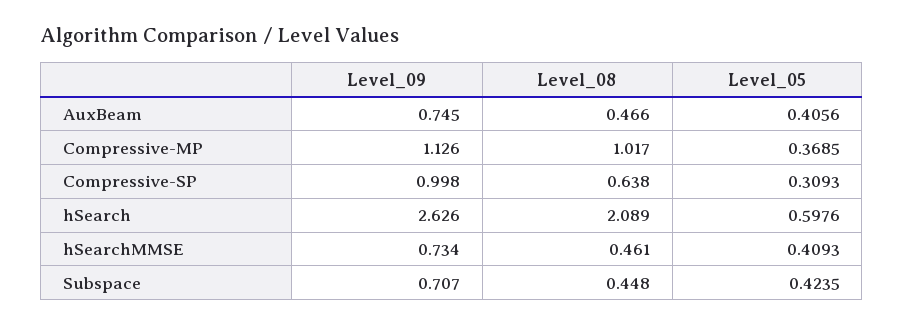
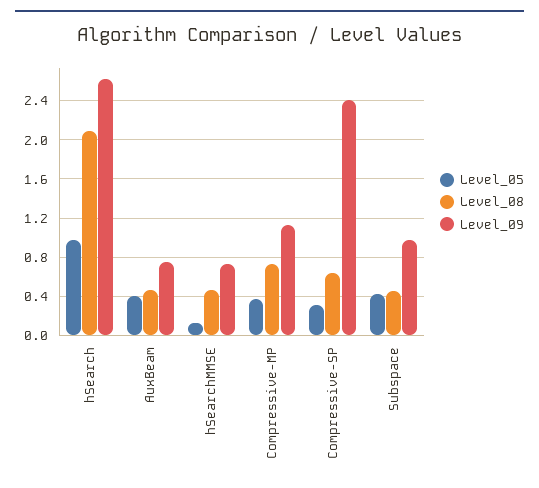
Level_08, Compressive-MP: 1.017 -> 0.7
Level_09, Compressive-SP: 0.998 -> 2.4
Level_05, hSearch: 0.5976 -> 1
Level_05, hSearchMMSE: 0.4093 -> 0.1
Level_09, Subspace: 0.707 -> 1

